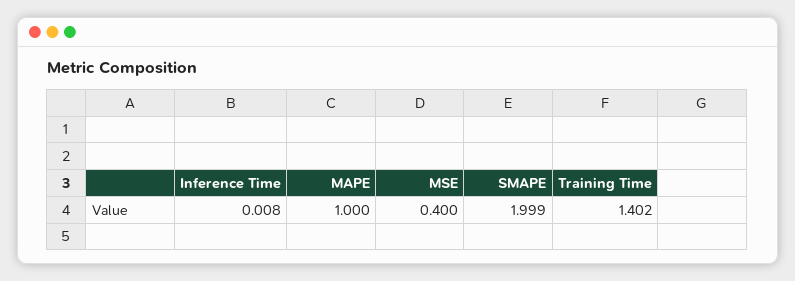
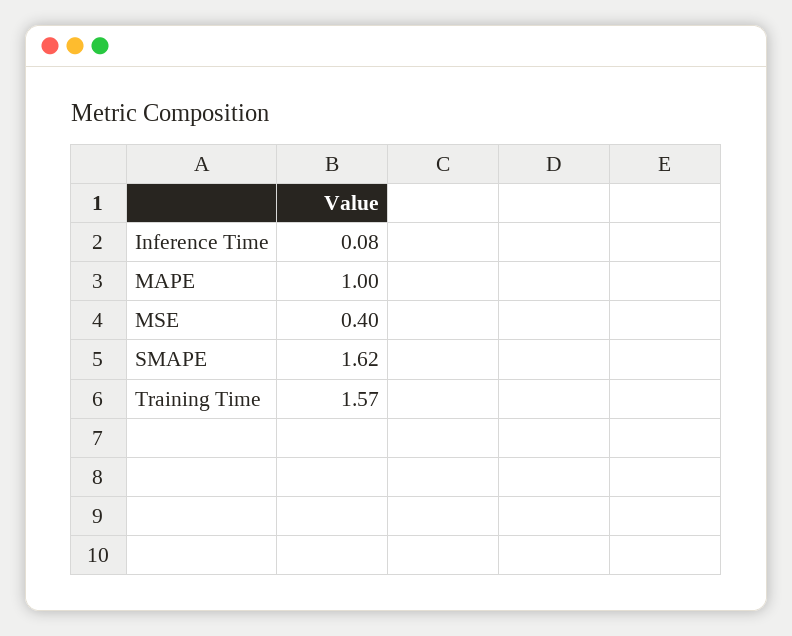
Inference Time: 0.008 -> 0.08
SMAPE: 1.999 -> 1.62
Training Time: 1.402 -> 1.57

